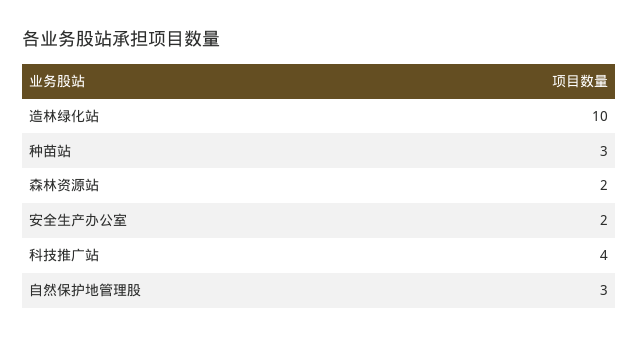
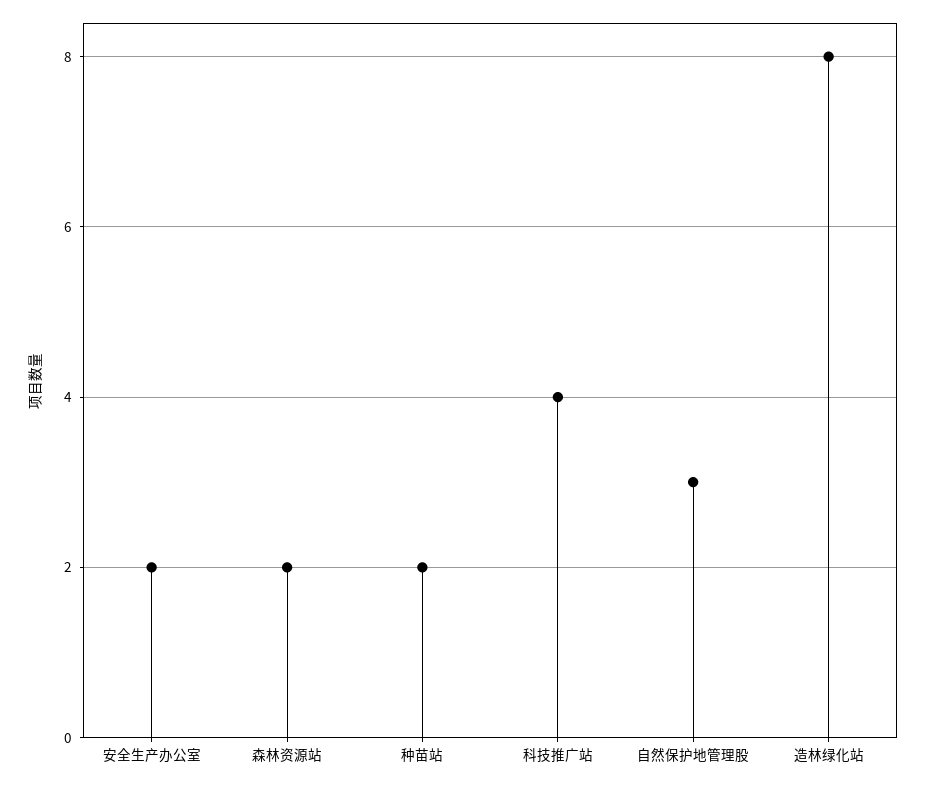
造林绿化站: 10 -> 8
种苗站: 3 -> 2

